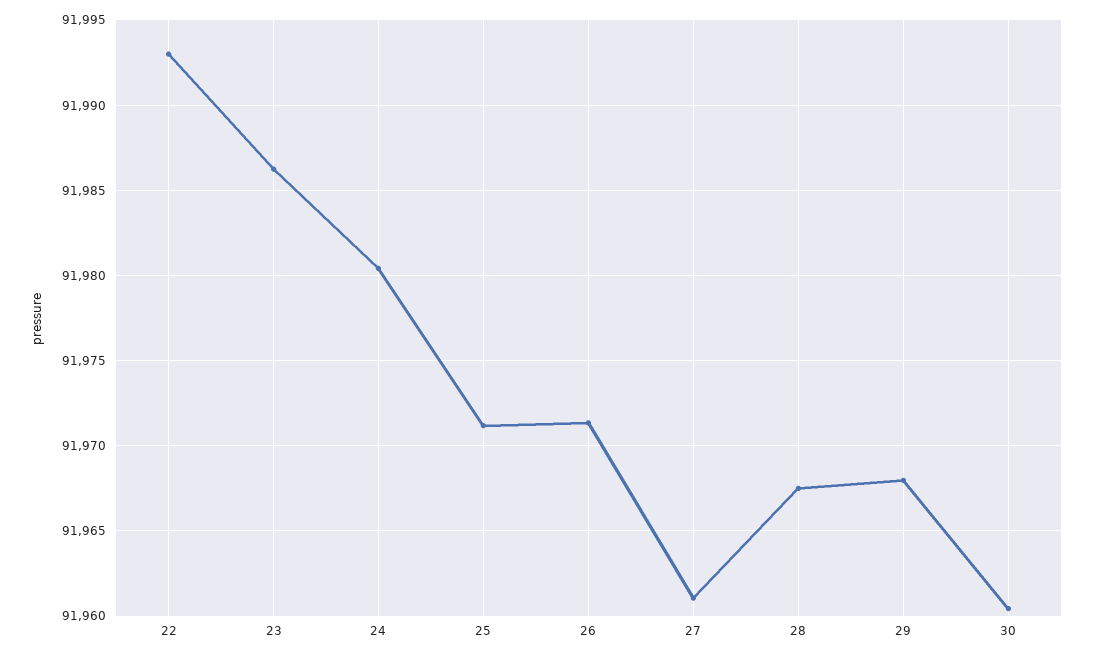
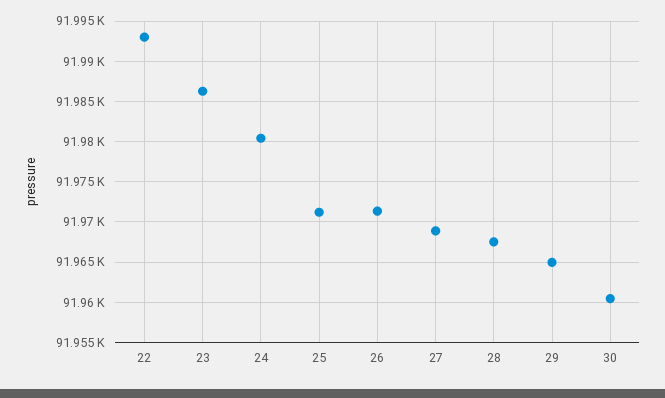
27: 91961 -> 91969
29: 91968 -> 91965

